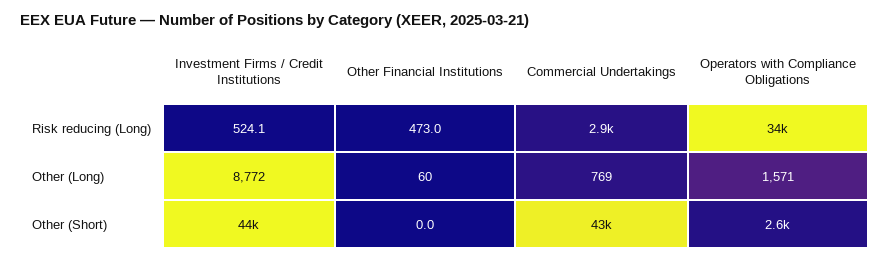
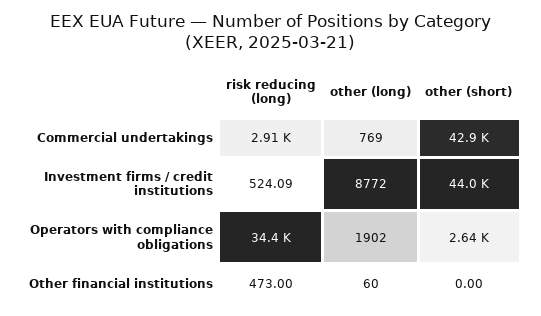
Operators with Compliance Obligations, Other (Long): 1571 -> 1902

